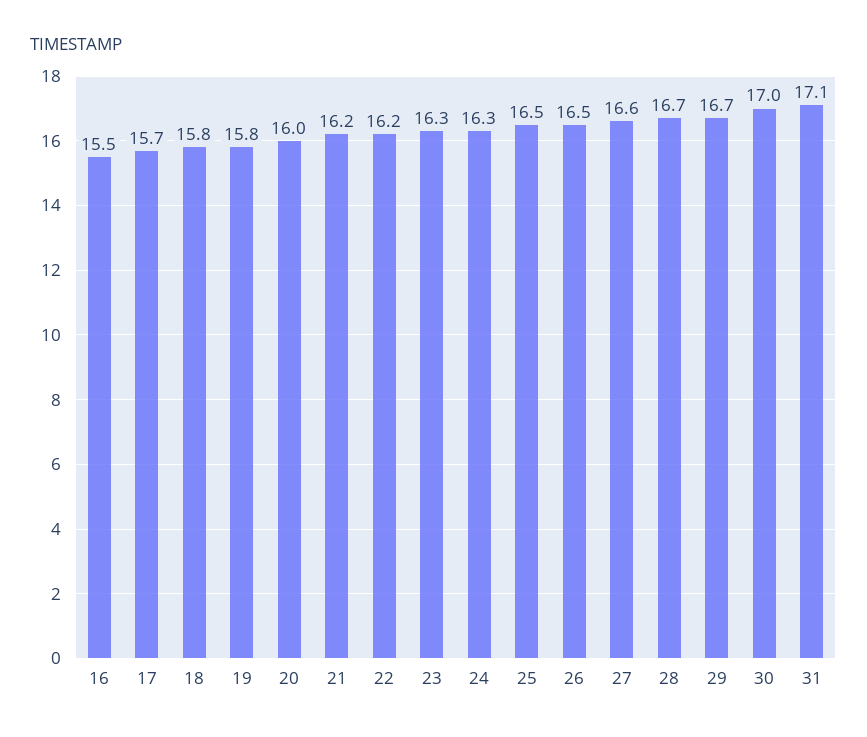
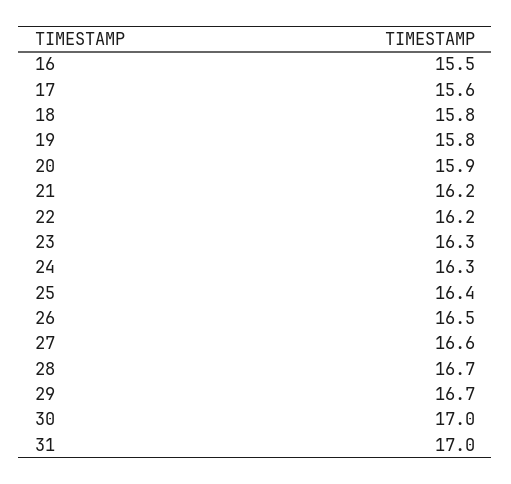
17: 15.7 -> 15.6
20: 16 -> 15.9
25: 16.5 -> 16.4
31: 17.1 -> 17

